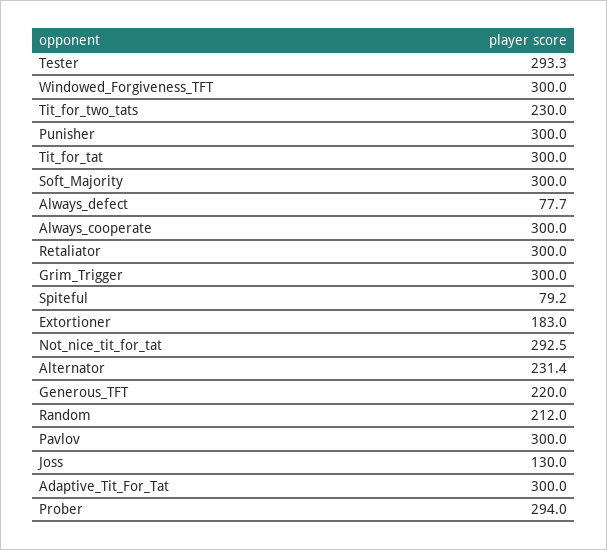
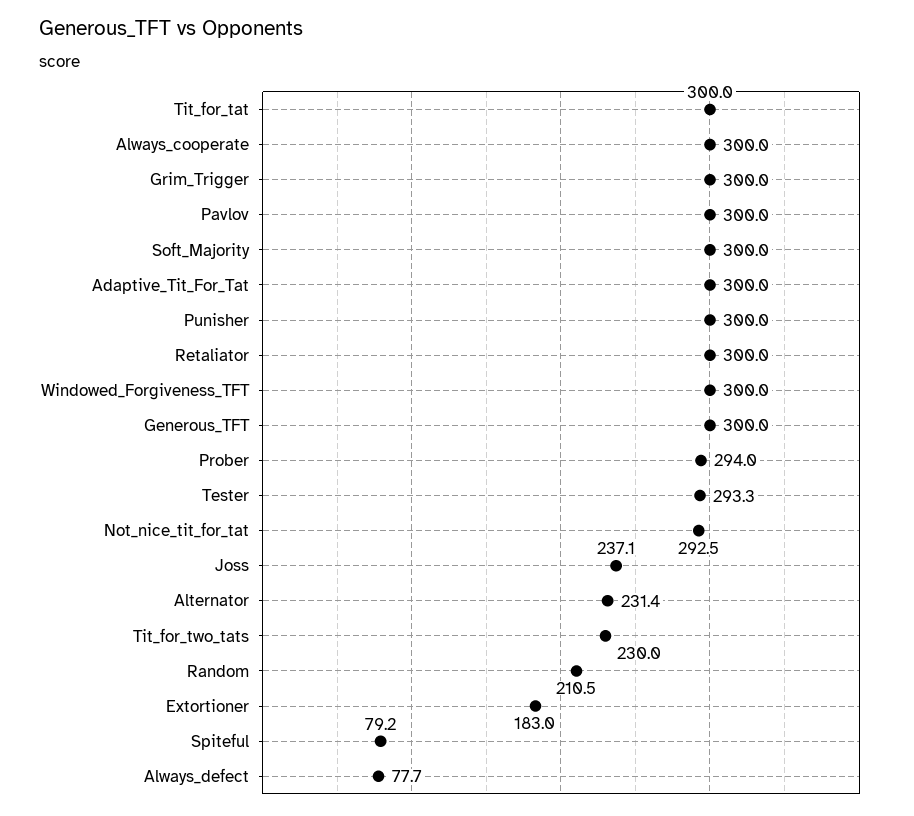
Generous_TFT: 220 -> 300
Random: 212 -> 210.5
Joss: 130 -> 237.1

